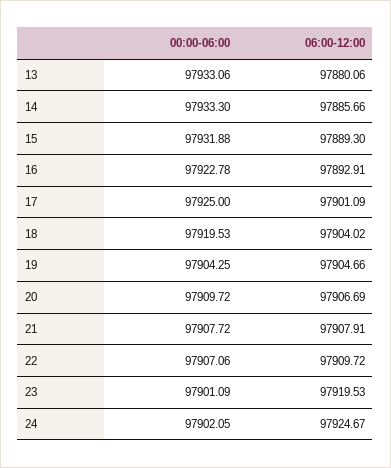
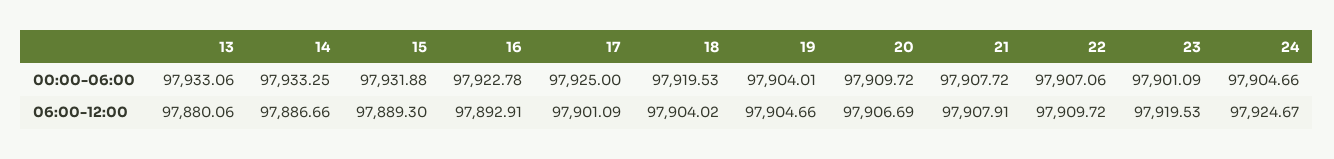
00:00-06:00, 14: 97933.3 -> 97933.25
06:00-12:00, 14: 97885.66 -> 97886.66
00:00-06:00, 19: 97904.25 -> 97904.01
00:00-06:00, 24: 97902.05 -> 97904.66

